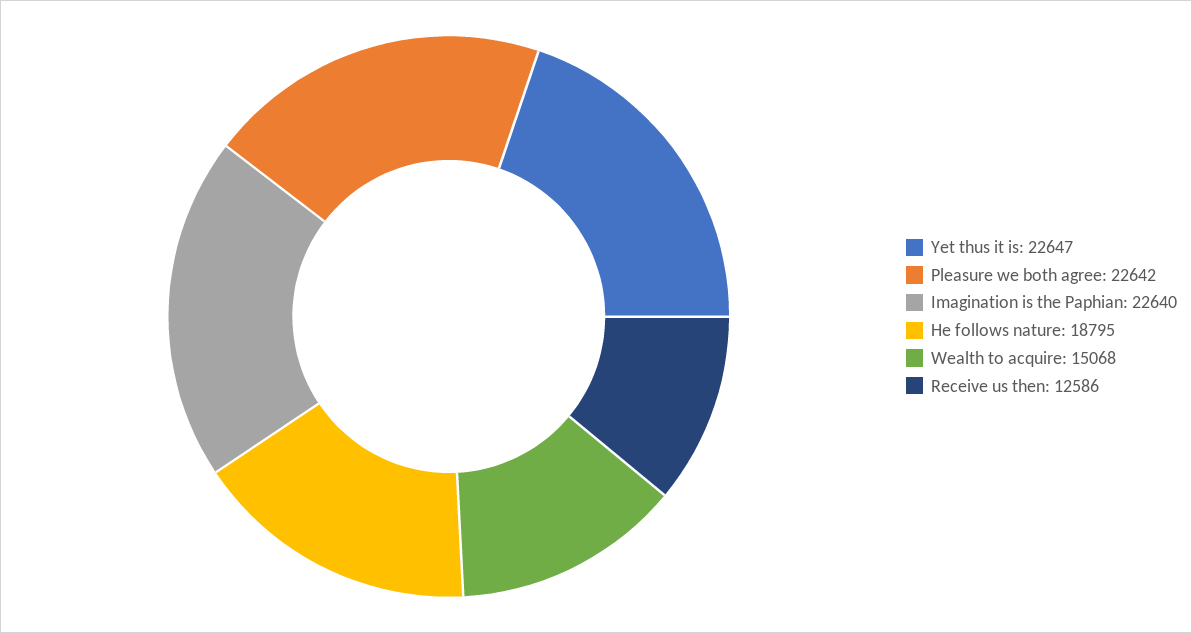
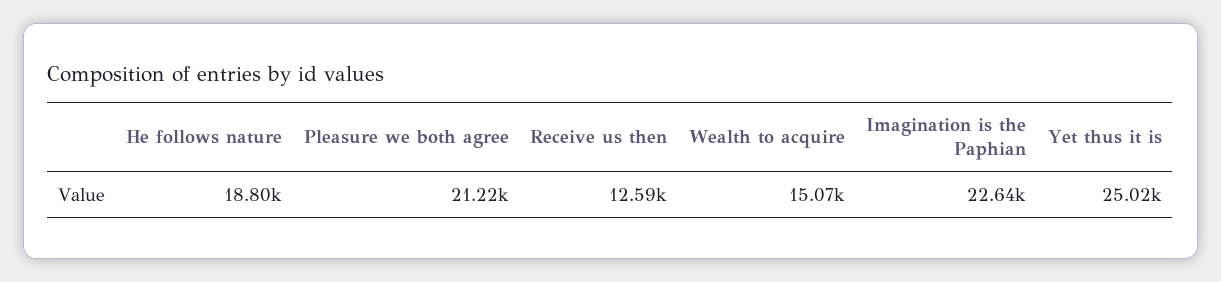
Yet thus it is: 22647 -> 25020
Pleasure we both agree: 22642 -> 21220

